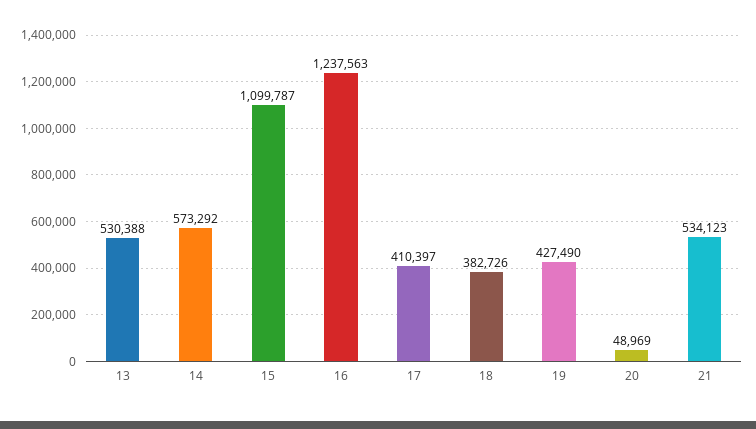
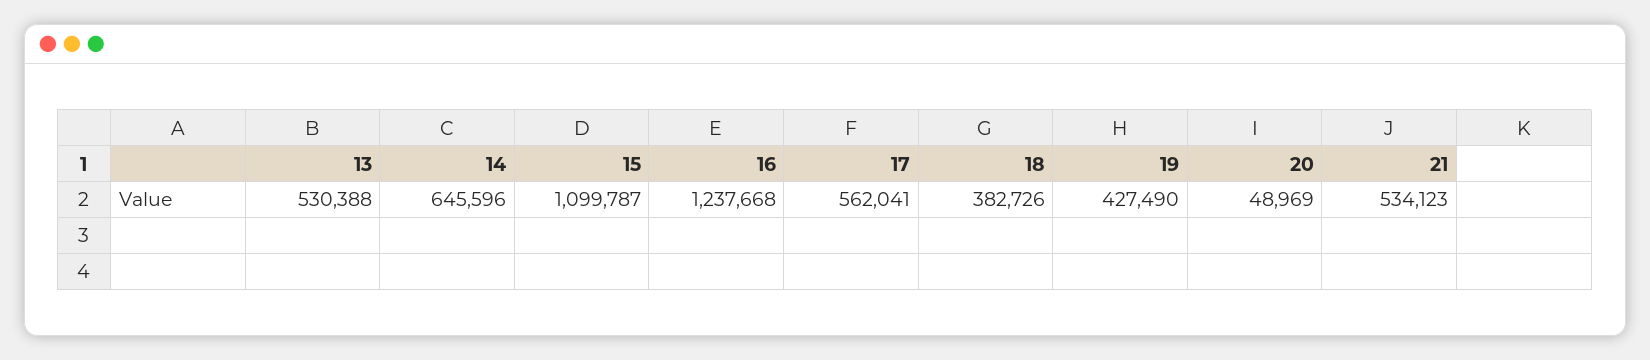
14: 573292 -> 645596
16: 1237563 -> 1237668
17: 410397 -> 562041

